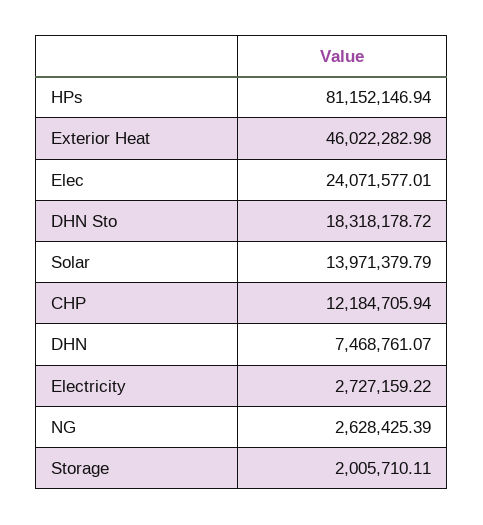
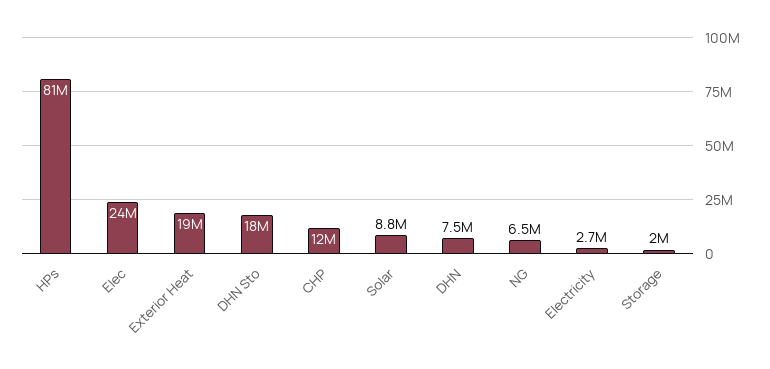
Exterior Heat: 46022282.98 -> 19000000
Solar: 13971379.79 -> 8800000
NG: 2628425.39 -> 6500000

